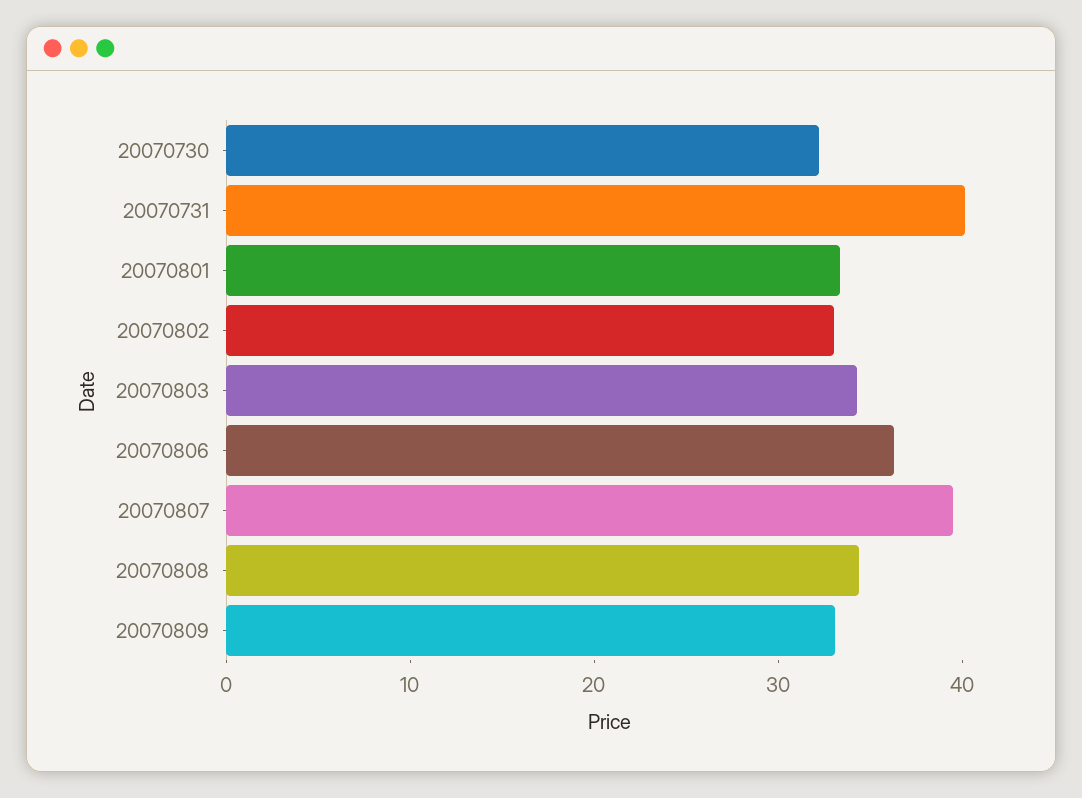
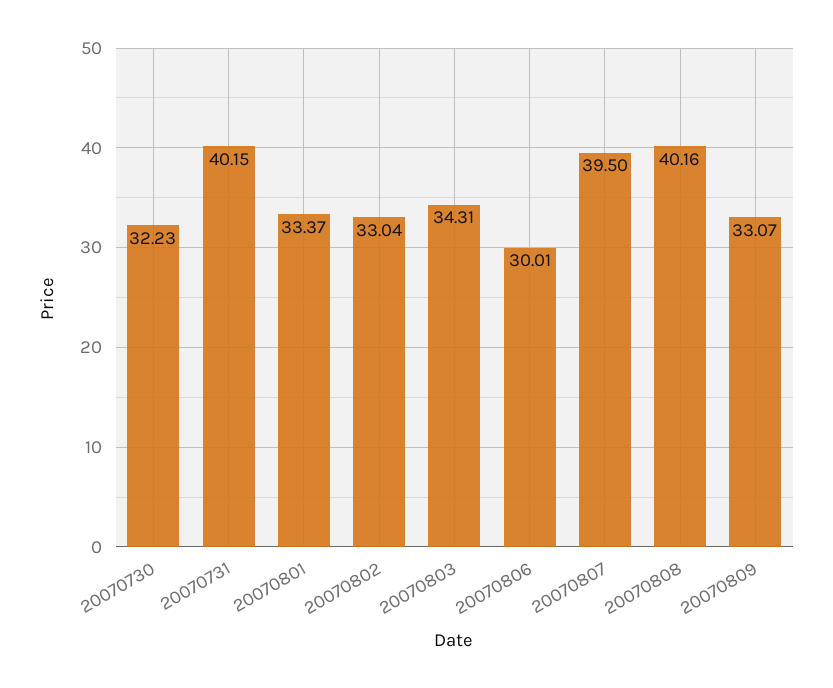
20070806: 36 -> 30.01
20070808: 34 -> 40.16

